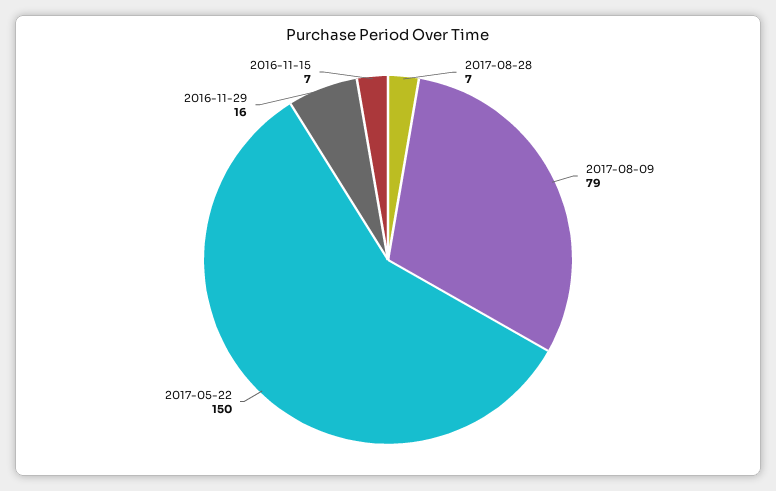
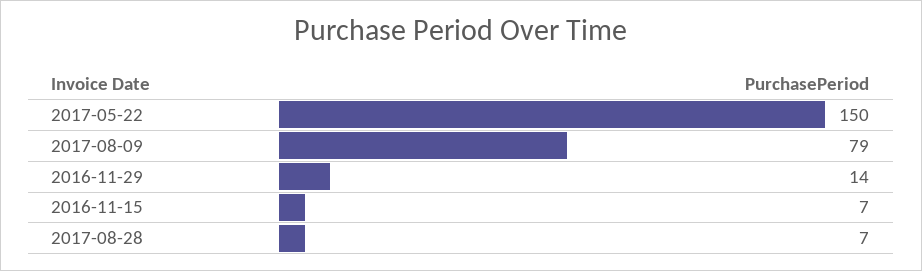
2016-11-29: 16 -> 14

